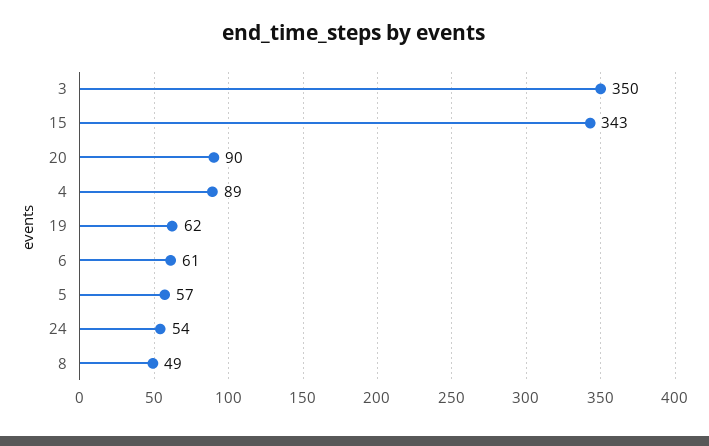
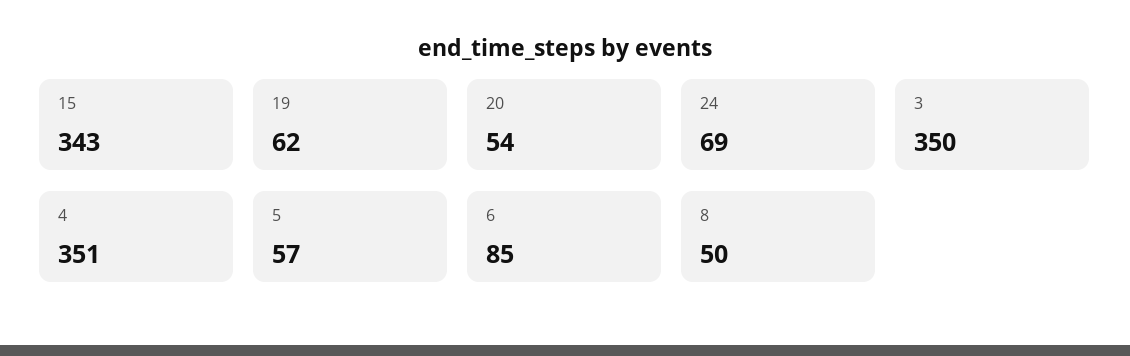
20: 90 -> 54
4: 89 -> 351
6: 61 -> 85
24: 54 -> 69
8: 49 -> 50

